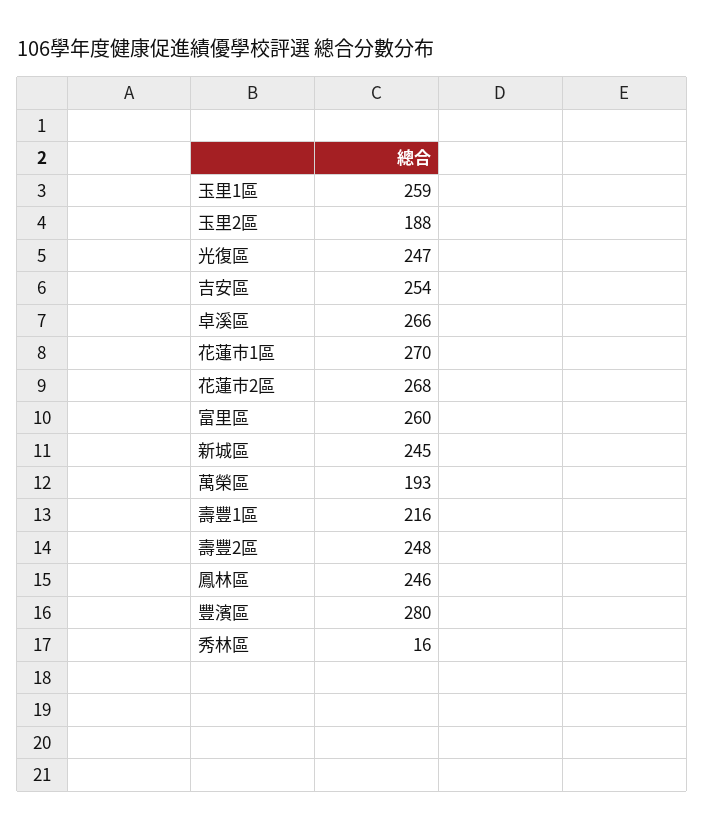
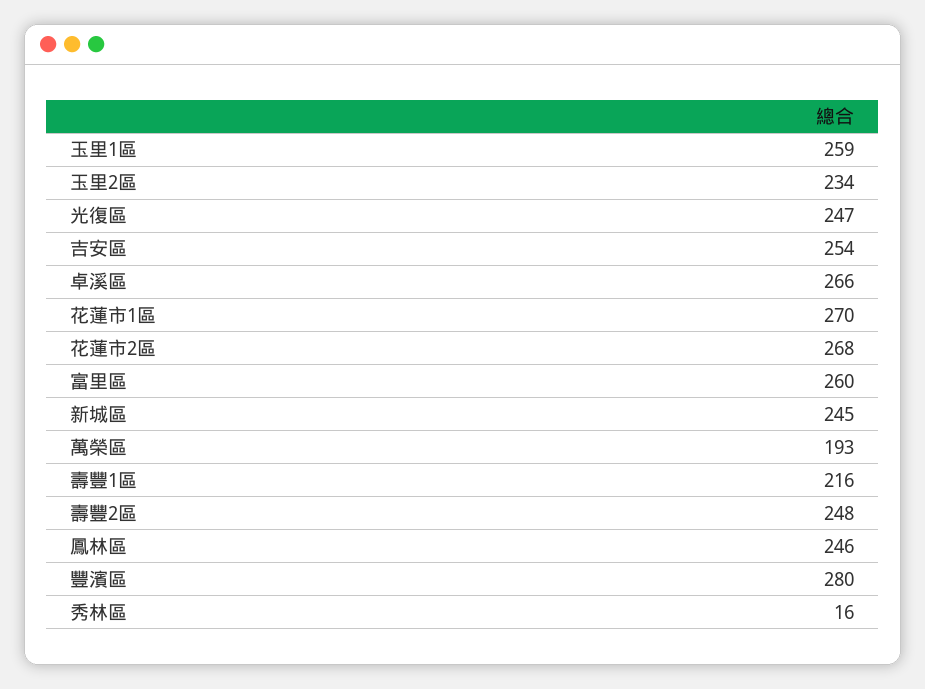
玉里2區: 188 -> 234

